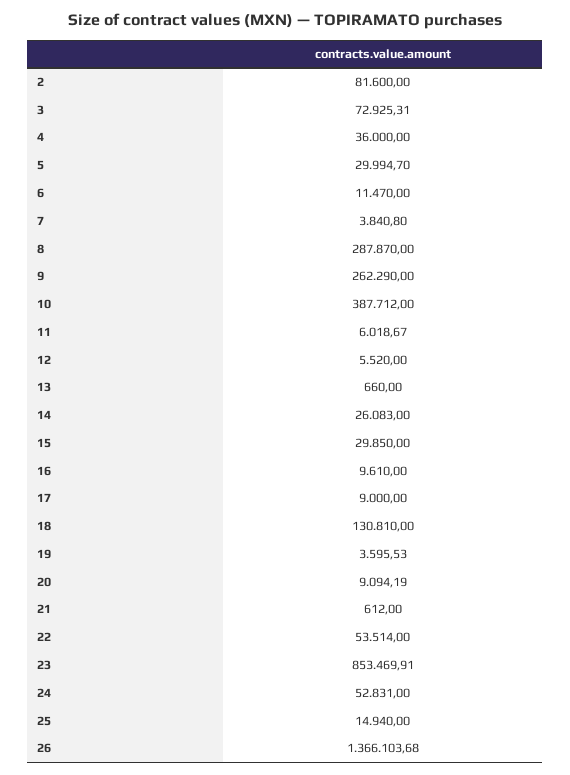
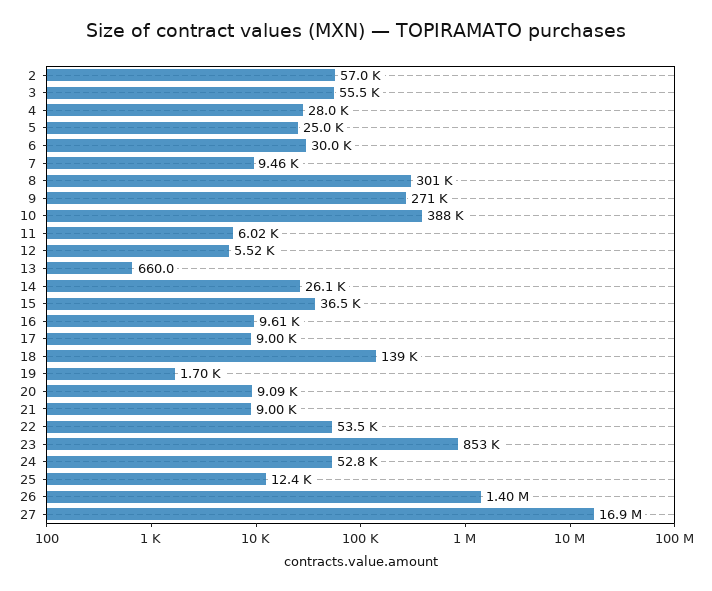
2: 81600 -> 57000
3: 72925.31 -> 55500
4: 36000 -> 28000
5: 29994.7 -> 25000
6: 11470 -> 30000
7: 3840.8 -> 9460
8: 287870 -> 301000
9: 262290 -> 271000
15: 29850 -> 36500
18: 130810 -> 139000
19: 3595.53 -> 1700
21: 612 -> 9000
25: 14940 -> 12400
26: 1366103.68 -> 1400000
27: none -> 16900000

